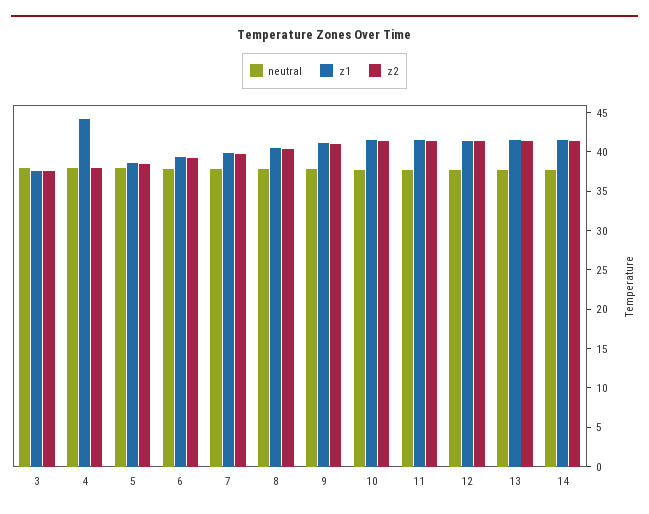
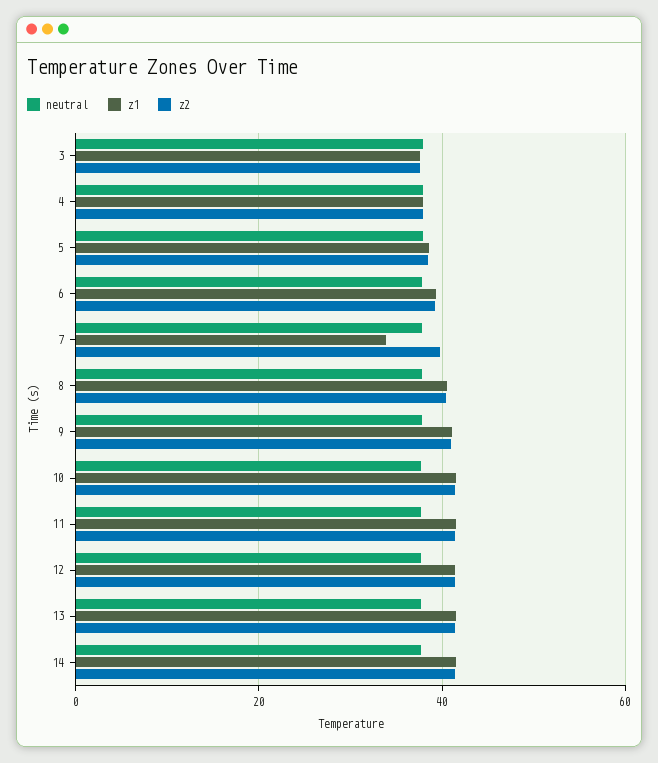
z1, 4: 45 -> 38
z1, 7: 40 -> 34

